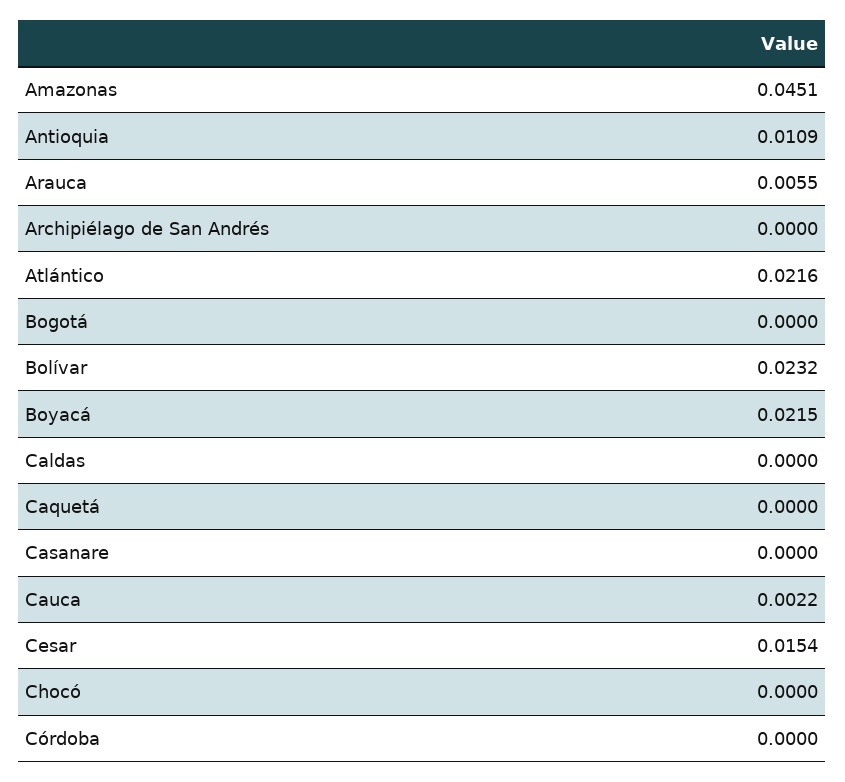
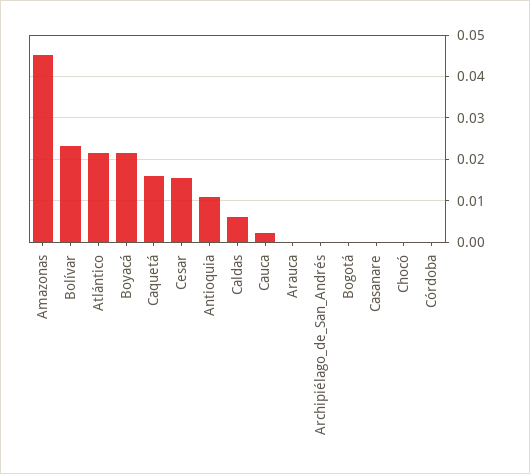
Arauca: 0.0055 -> 0
Caldas: 0 -> 0.006
Caquetá: 0 -> 0.016

